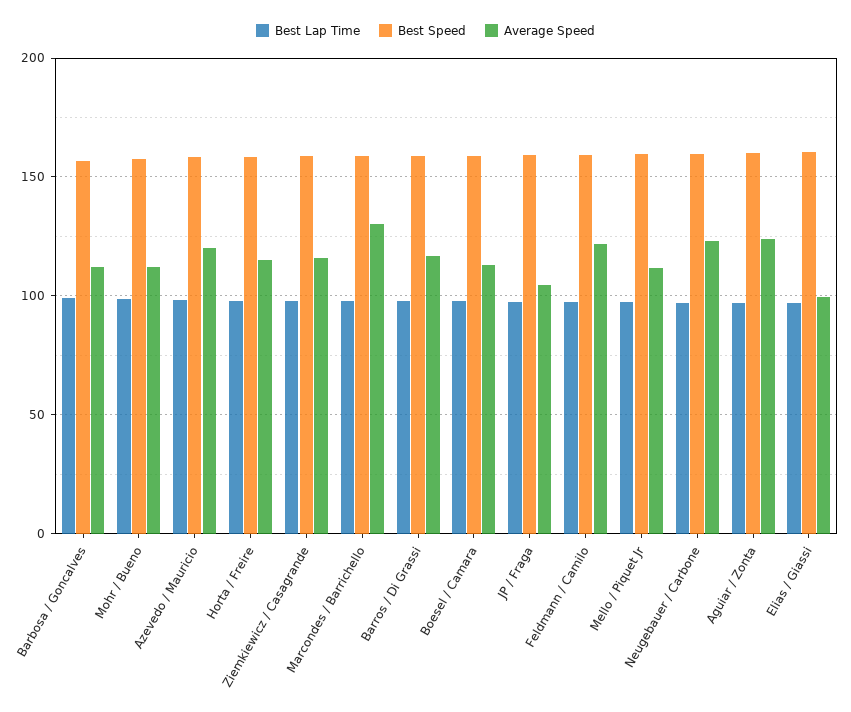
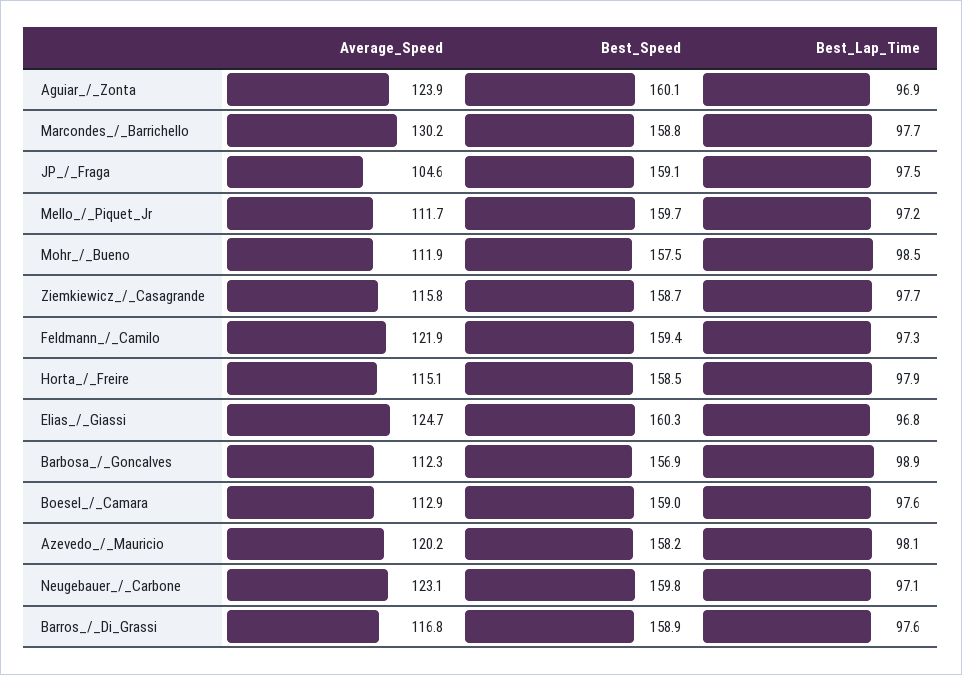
Average Speed, Elias / Giassi: 100 -> 124.7

